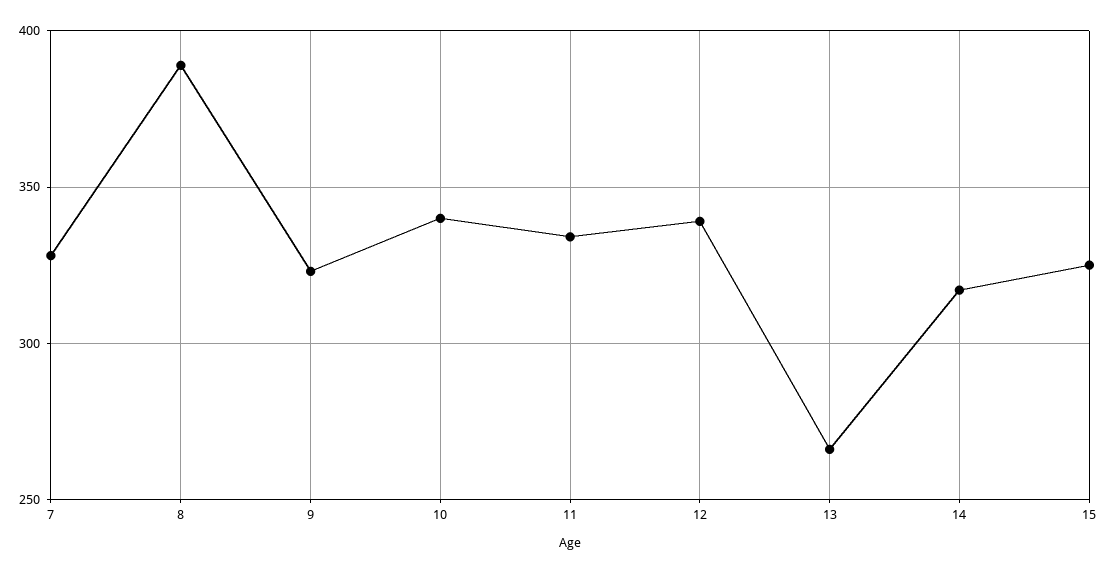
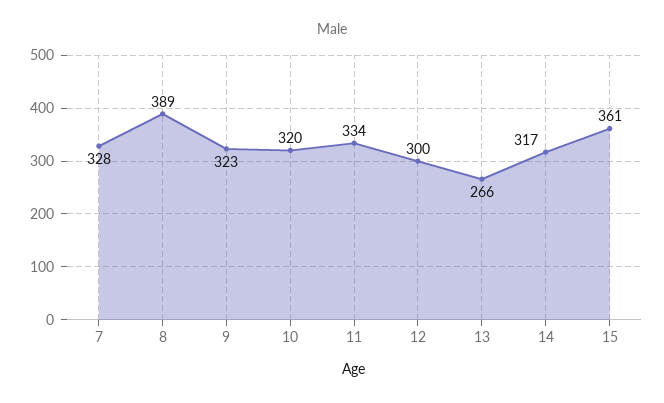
10: 340 -> 320
12: 340 -> 300
15: 325 -> 361

